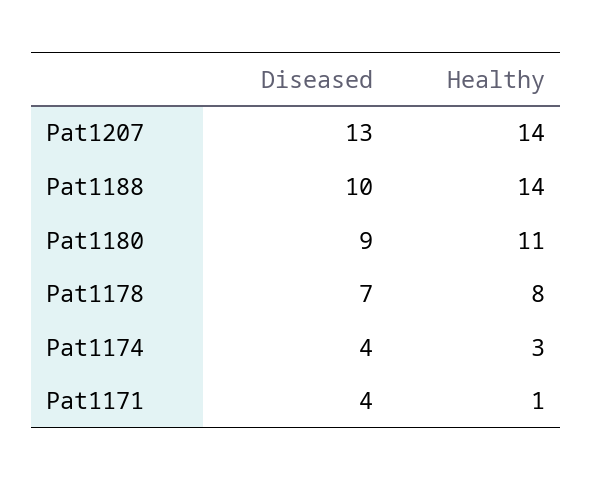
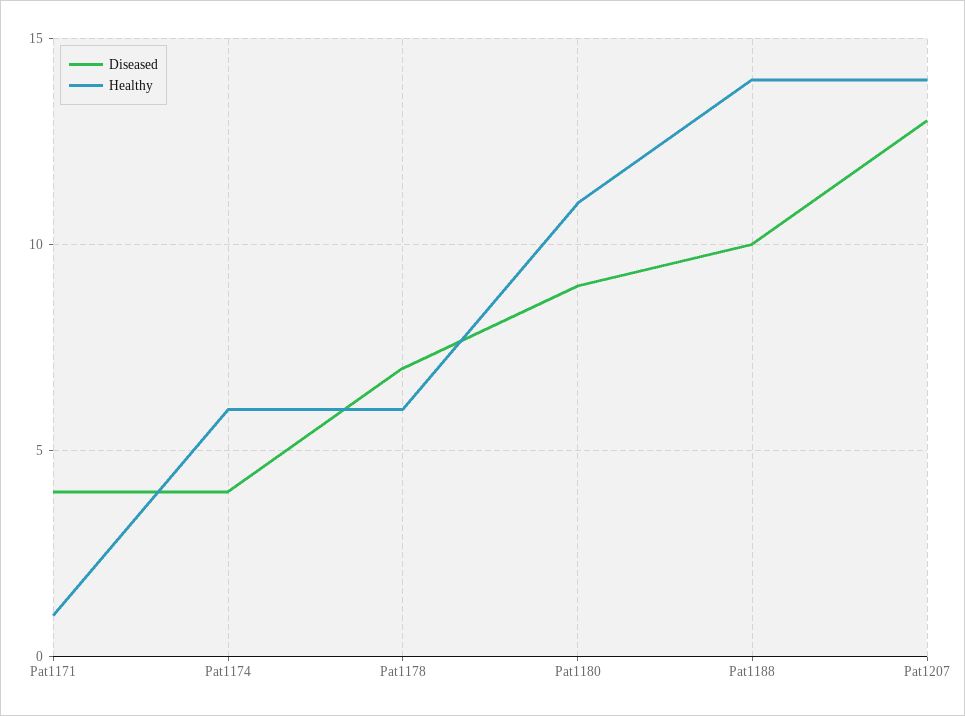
Healthy, Pat1178: 8 -> 6
Healthy, Pat1174: 3 -> 6

